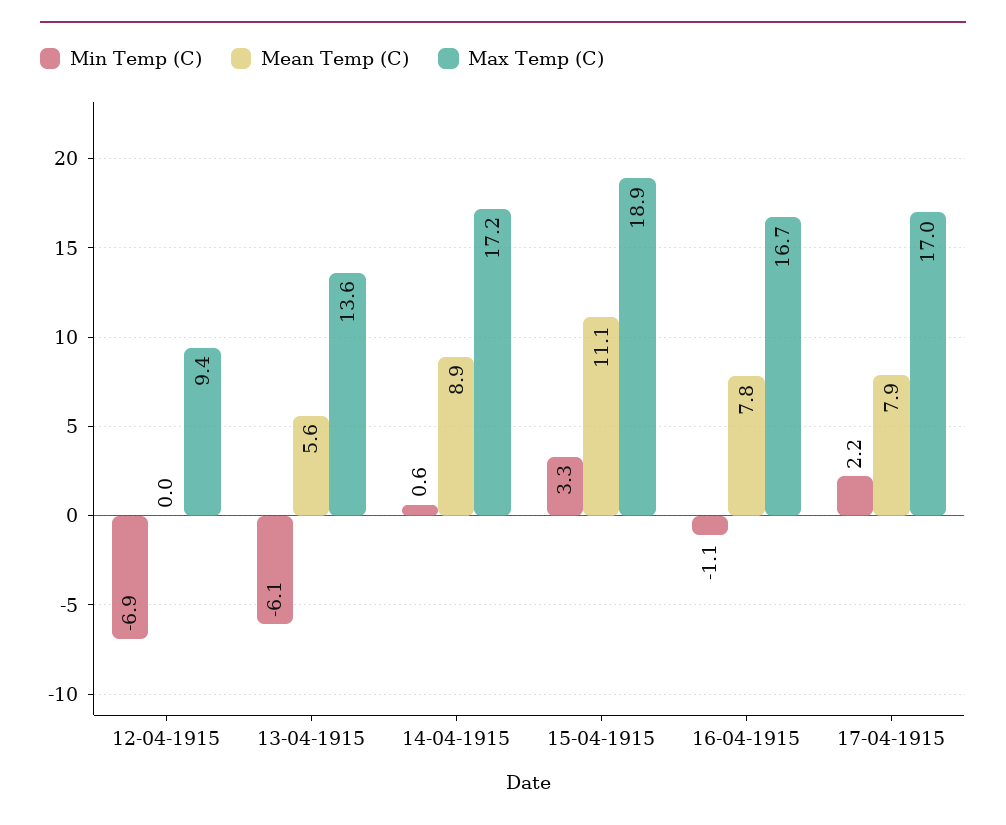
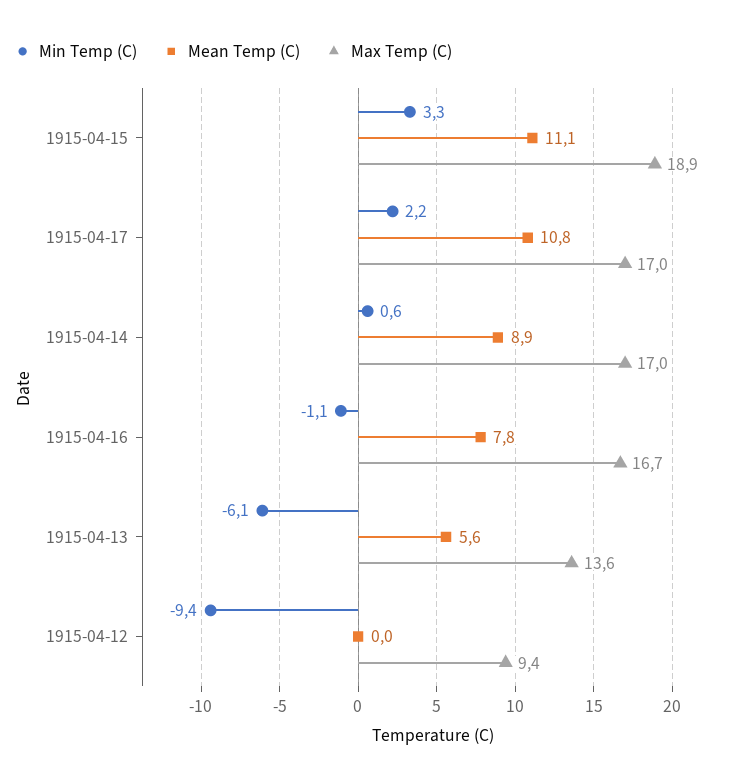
Min Temp (C), 12-04-1915: -6.9 -> -9.4
Max Temp (C), 14-04-1915: 17.2 -> 17
Mean Temp (C), 17-04-1915: 7.9 -> 10.8

